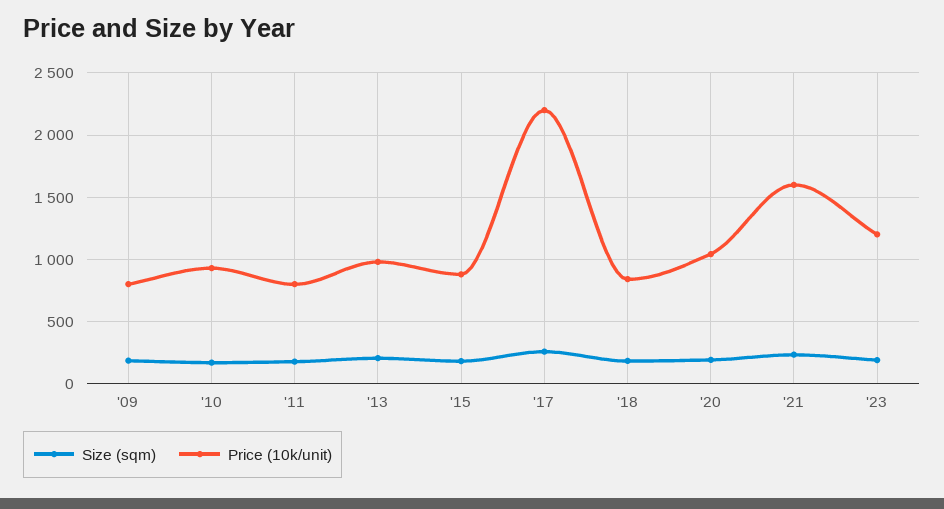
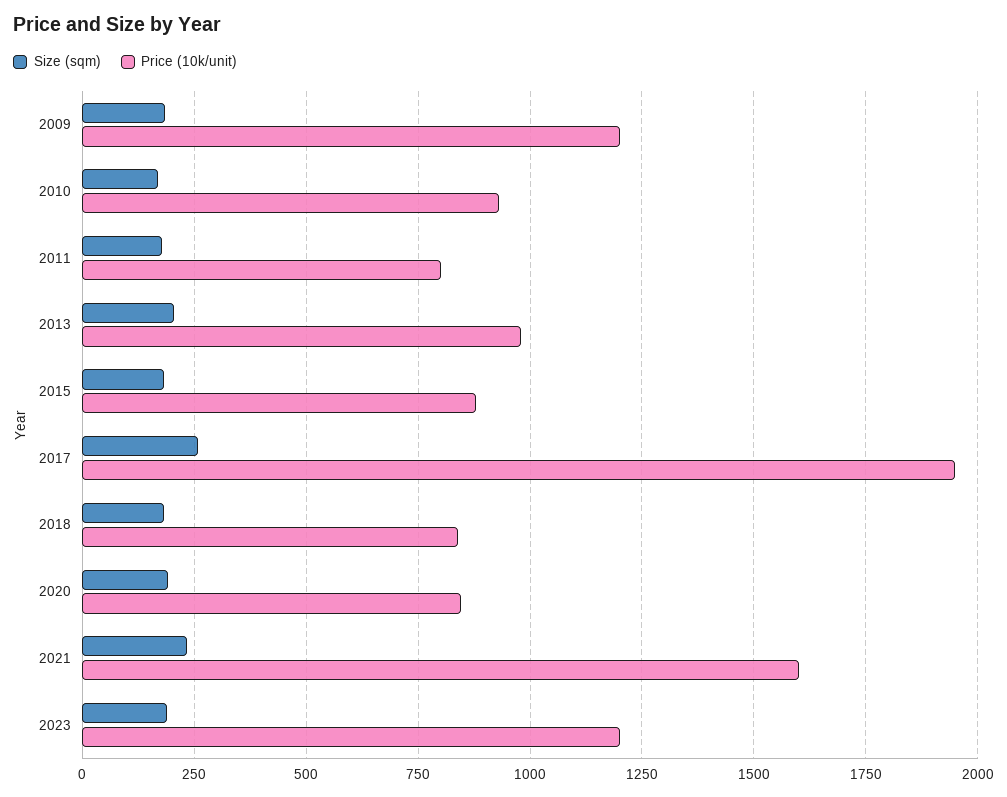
Price (10k/unit), '09: 800 -> 1200
Price (10k/unit), '17: 2200 -> 1950
Price (10k/unit), '20: 1050 -> 850

